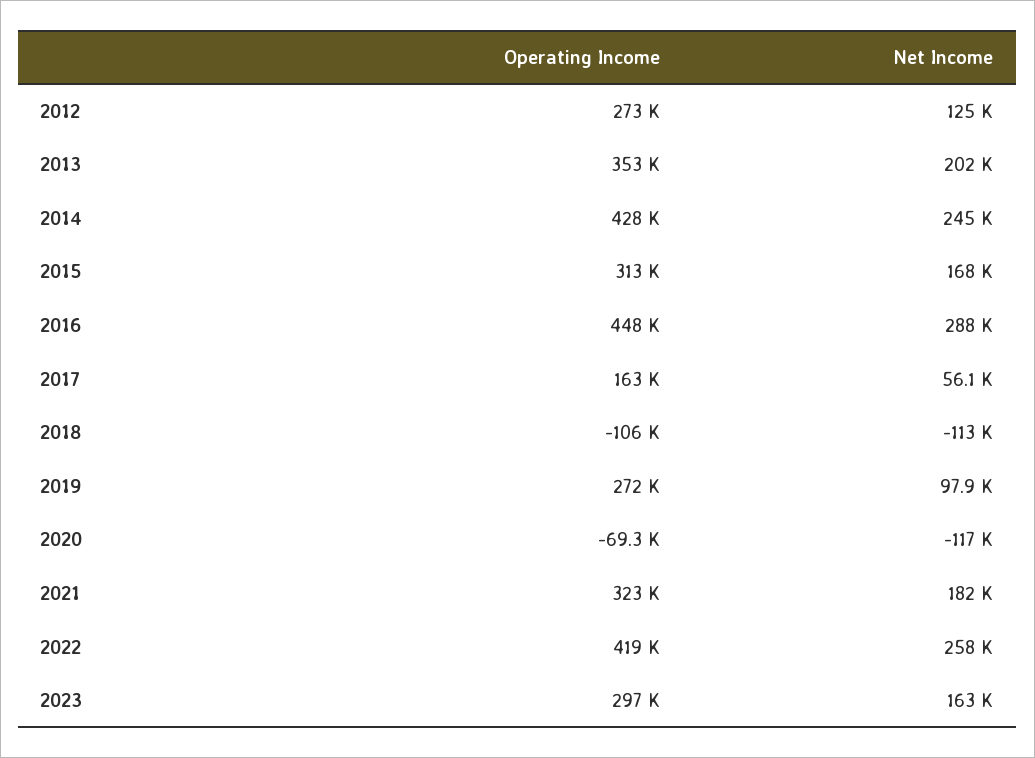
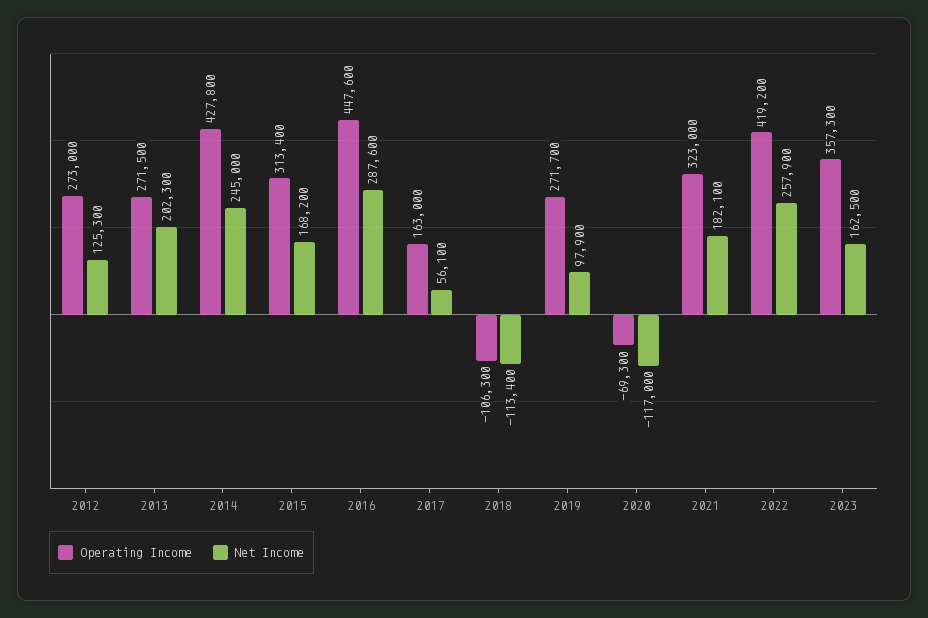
Operating Income, 2013: 353000 -> 271500
Operating Income, 2023: 297000 -> 357300

